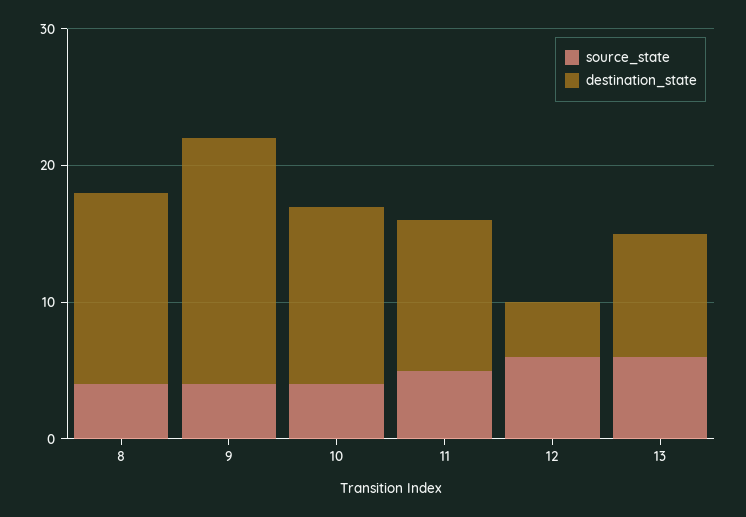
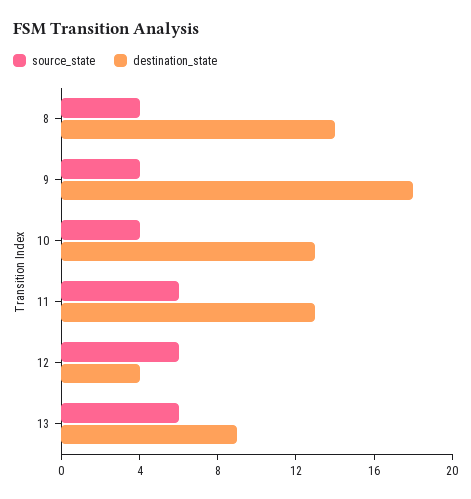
source_state, 11: 5 -> 6
destination_state, 11: 11 -> 13

